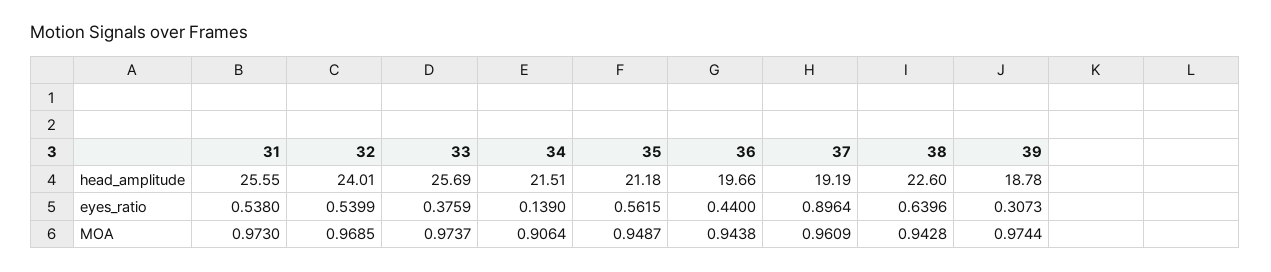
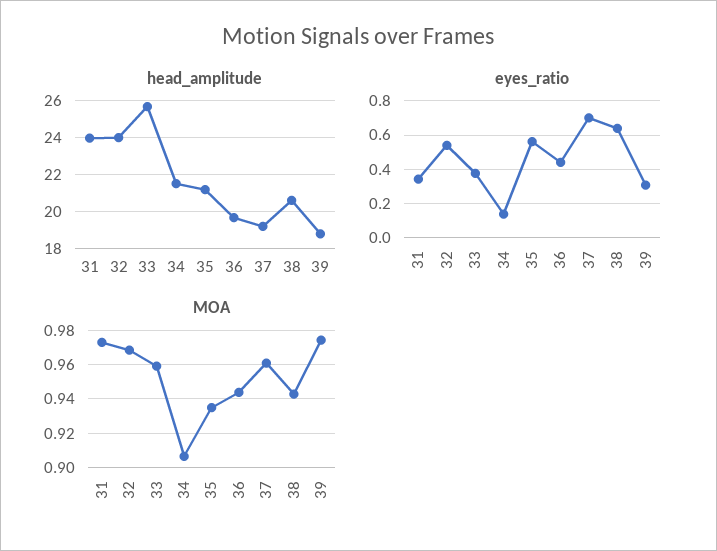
head_amplitude, 31: 25.55 -> 24
head_amplitude, 38: 22.6 -> 20.5
eyes_ratio, 31: 0.538 -> 0.35
eyes_ratio, 37: 0.8964 -> 0.7
MOA, 33: 0.9737 -> 0.96
MOA, 35: 0.9487 -> 0.935

